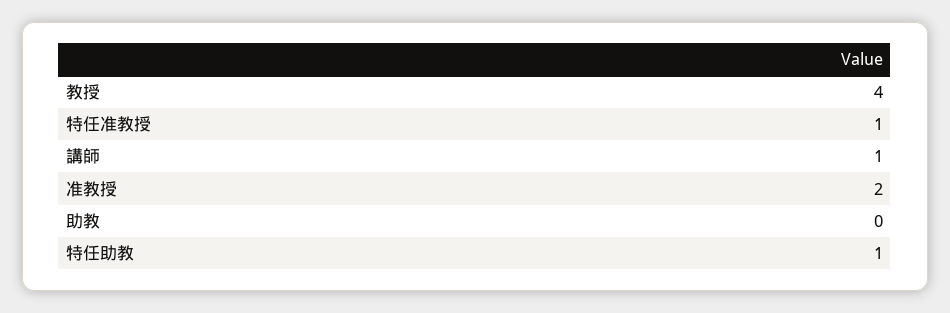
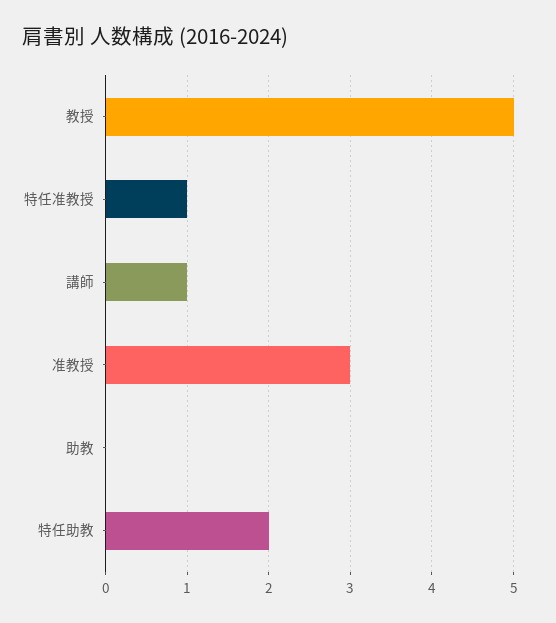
教授: 4 -> 5
准教授: 2 -> 3
特任助教: 1 -> 2

